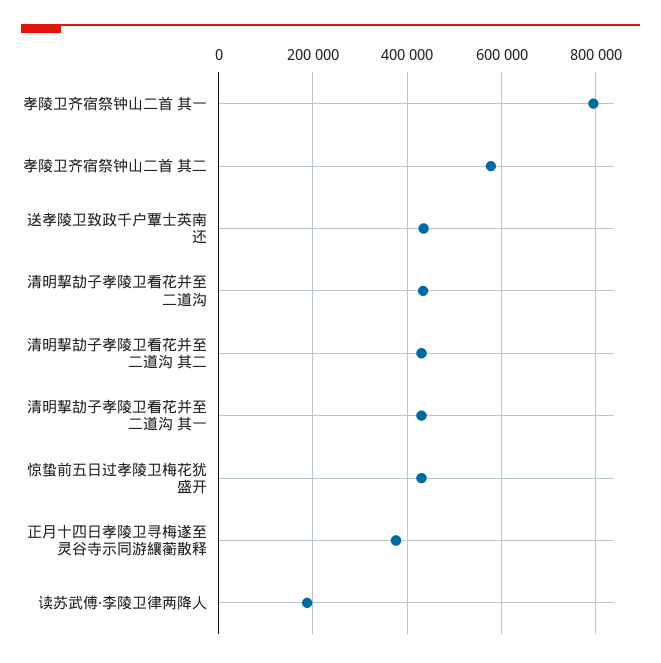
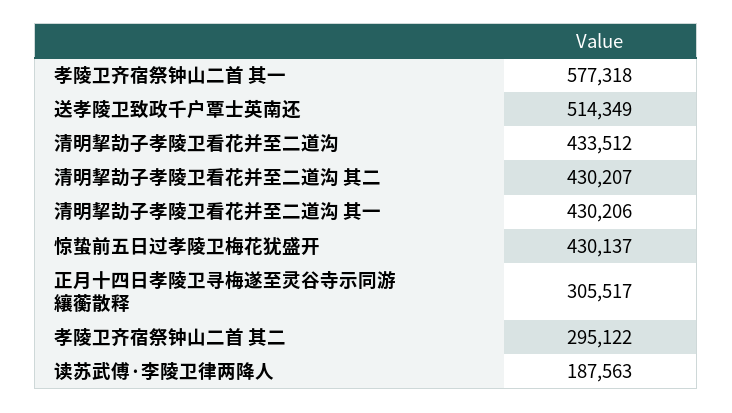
孝陵卫齐宿祭钟山二首 其一: 800000 -> 577318
孝陵卫齐宿祭钟山二首 其二: 580000 -> 295122
送孝陵卫致政千户覃士英南还: 440000 -> 514349
正月十四日孝陵卫寻梅遂至灵谷寺示同游纕蘅散释: 380000 -> 305517

